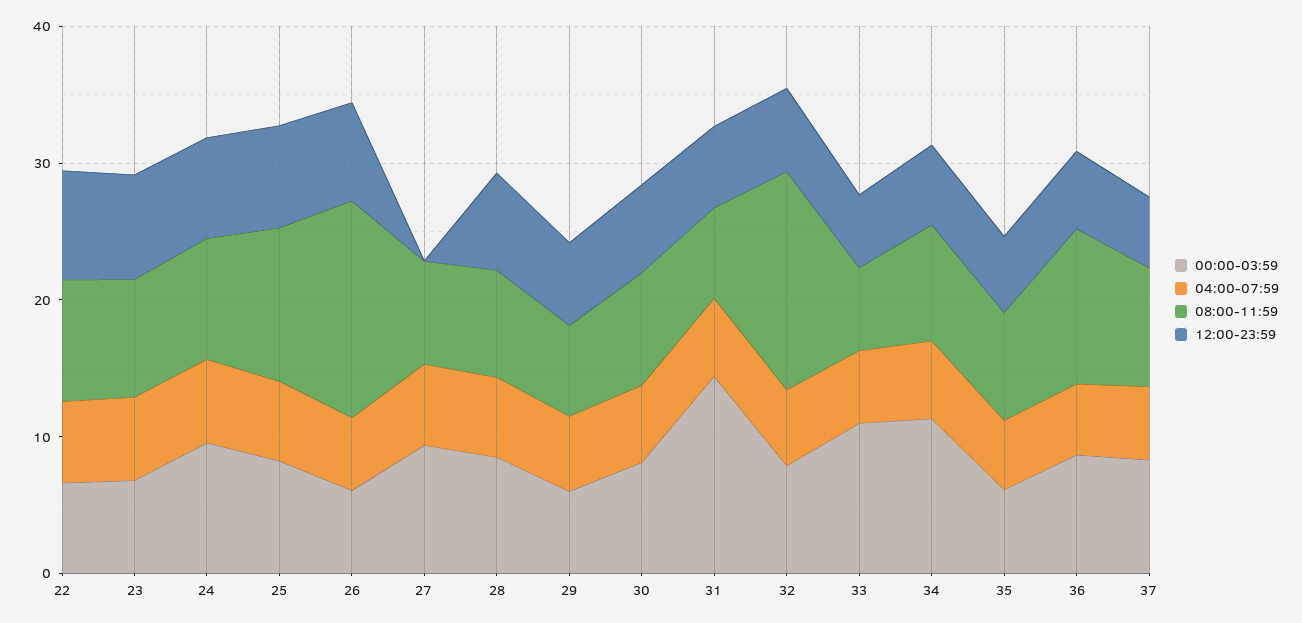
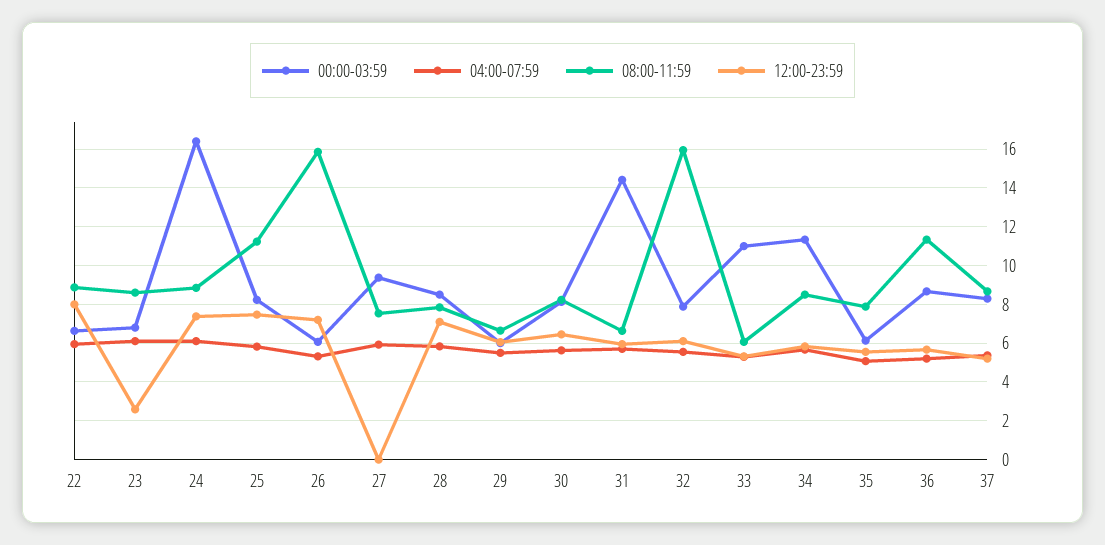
12:00-23:59, 23: 8 -> 2.5
00:00-03:59, 24: 10 -> 16.5

